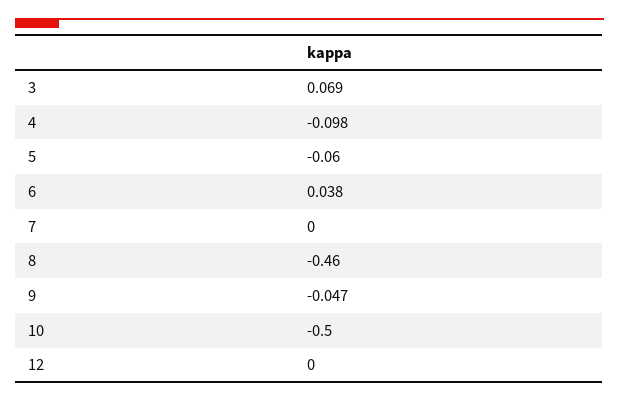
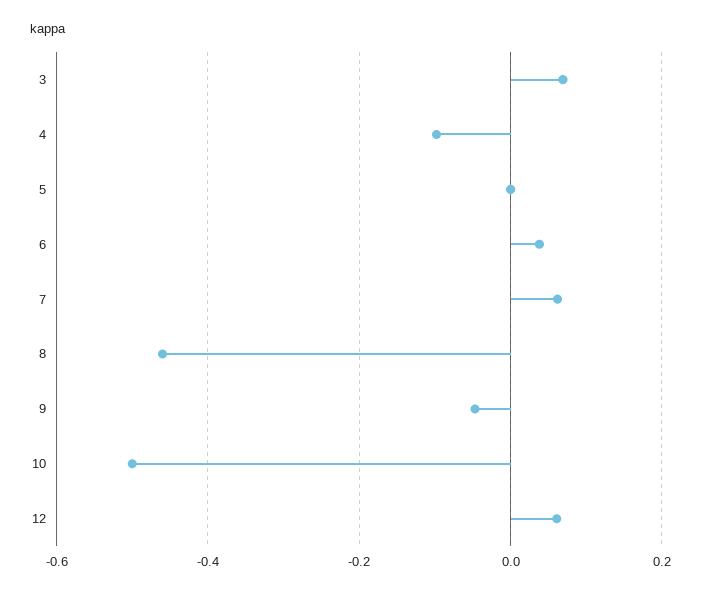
5: -0.06 -> 0
7: 0 -> 0.06
12: 0 -> 0.06

